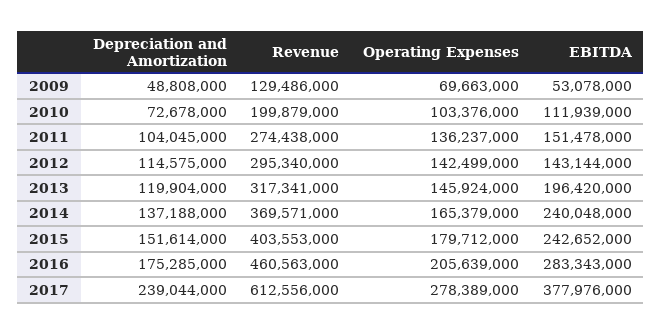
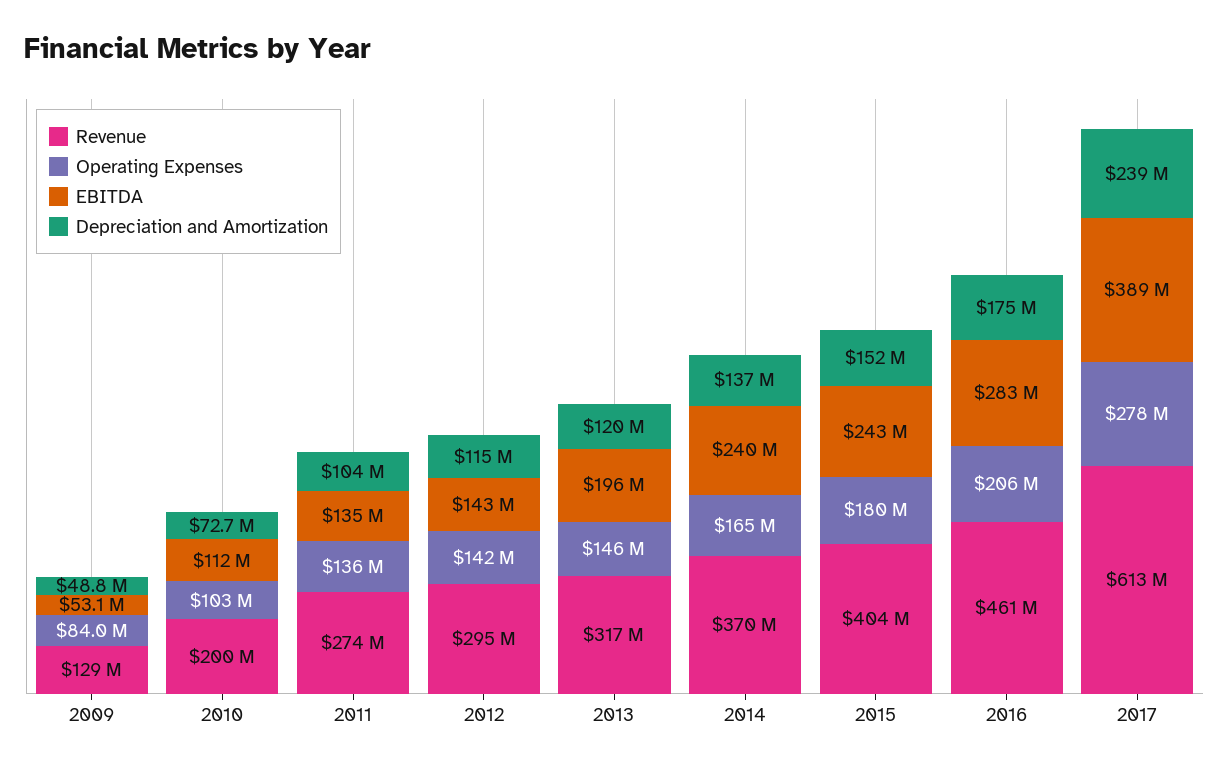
Operating Expenses, 2009: 69663000 -> 84000000
EBITDA, 2011: 151478000 -> 135000000
EBITDA, 2017: 377976000 -> 389000000

